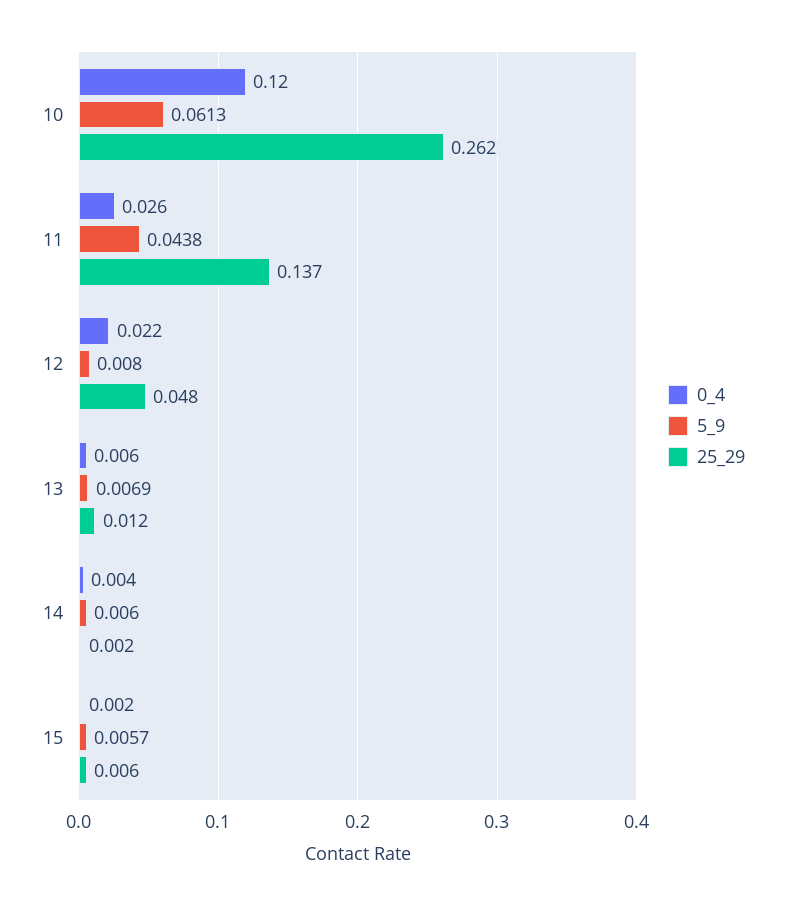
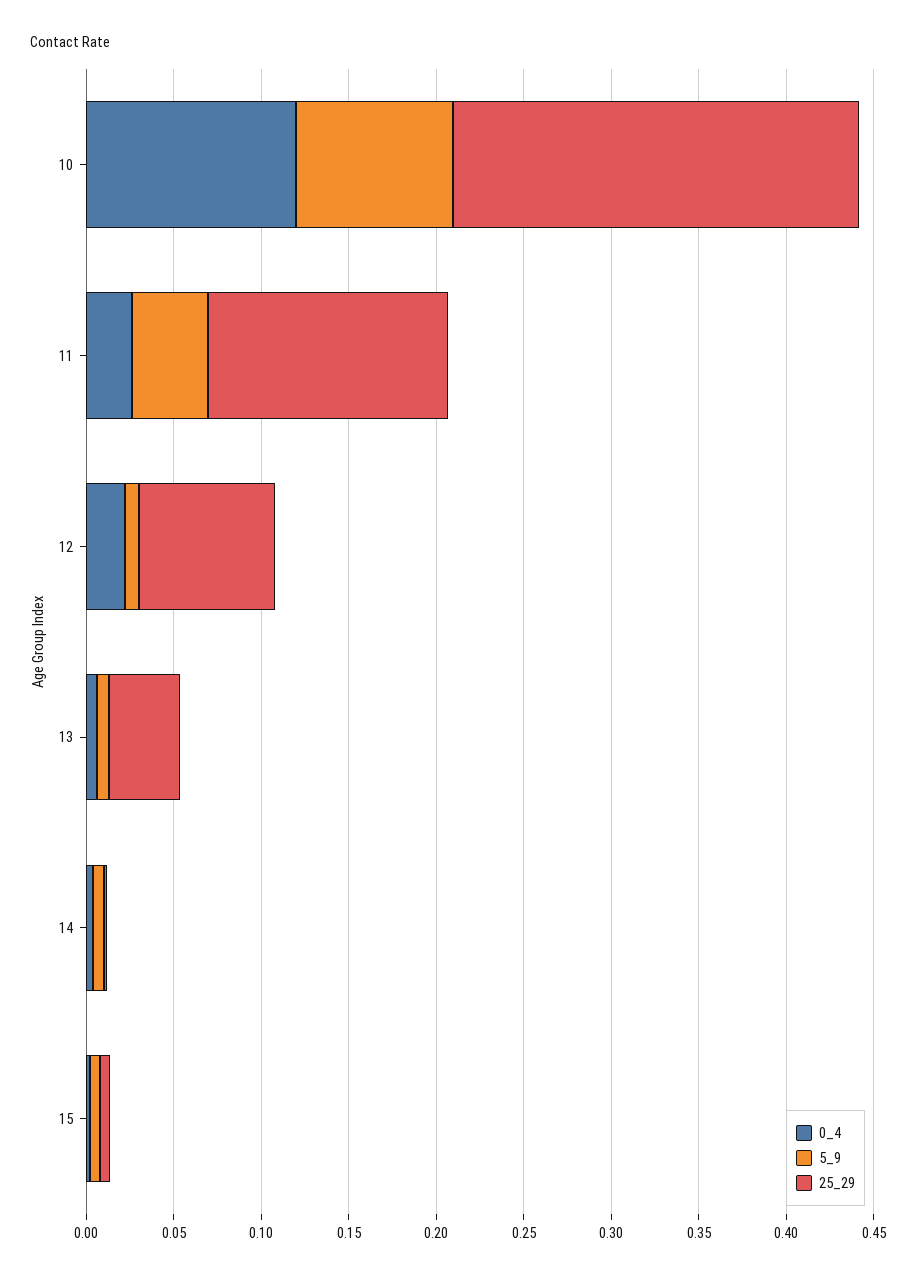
5_9, 10: 0.0613 -> 0.09
25_29, 10: 0.262 -> 0.23
25_29, 12: 0.048 -> 0.08
25_29, 13: 0.012 -> 0.04

